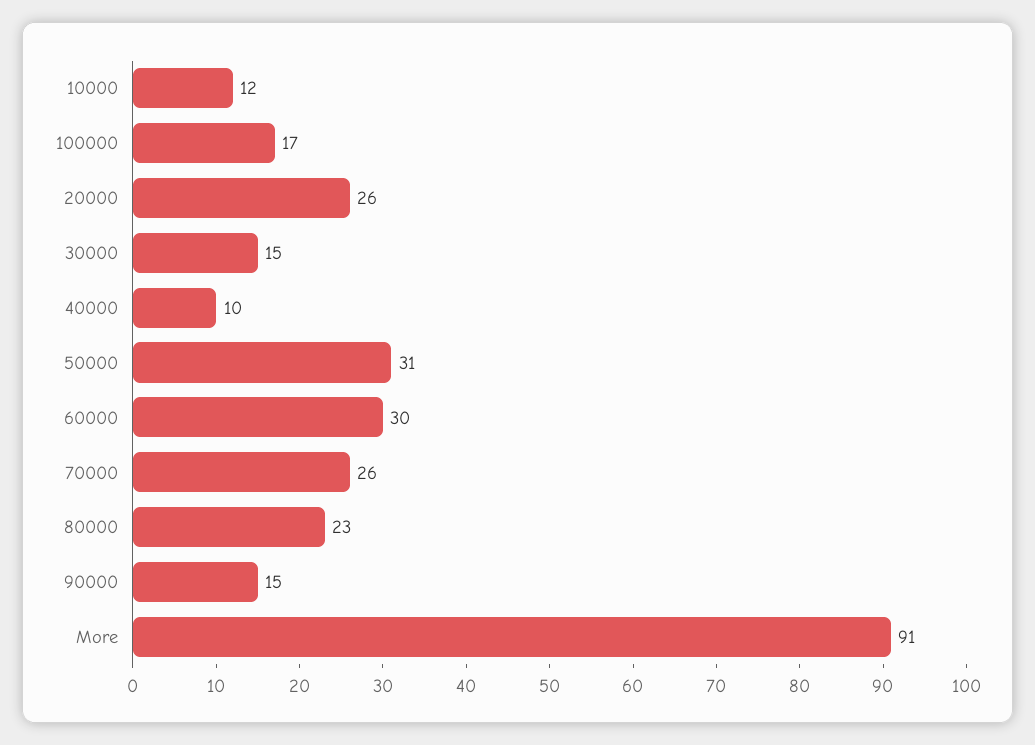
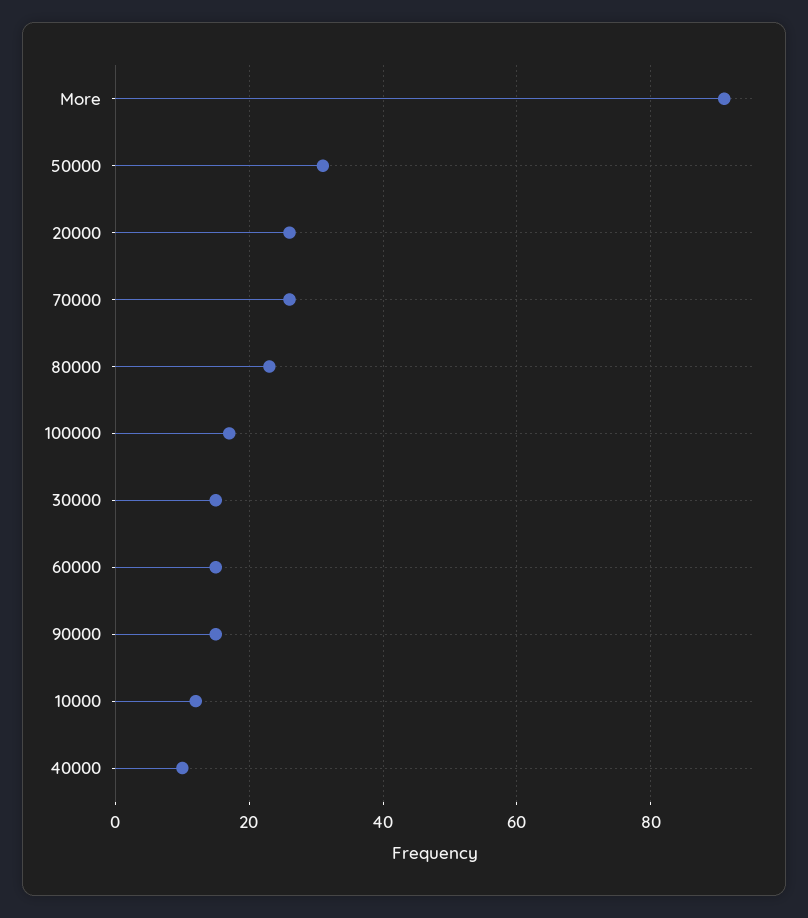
60000: 30 -> 15

